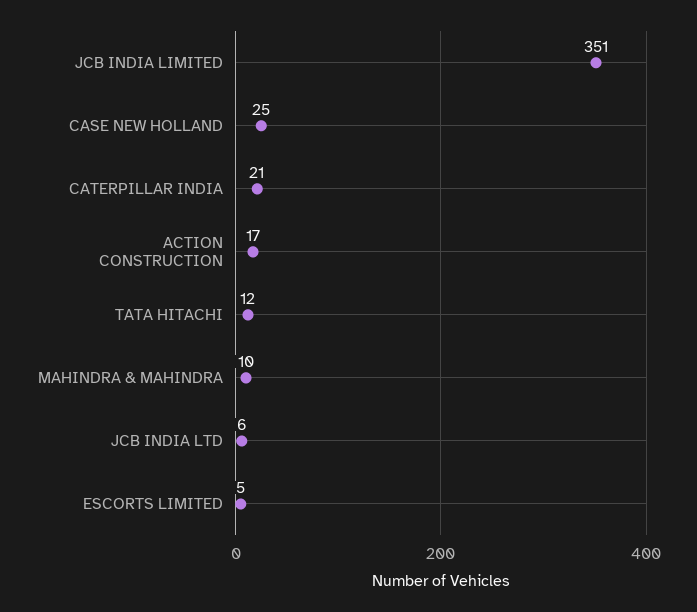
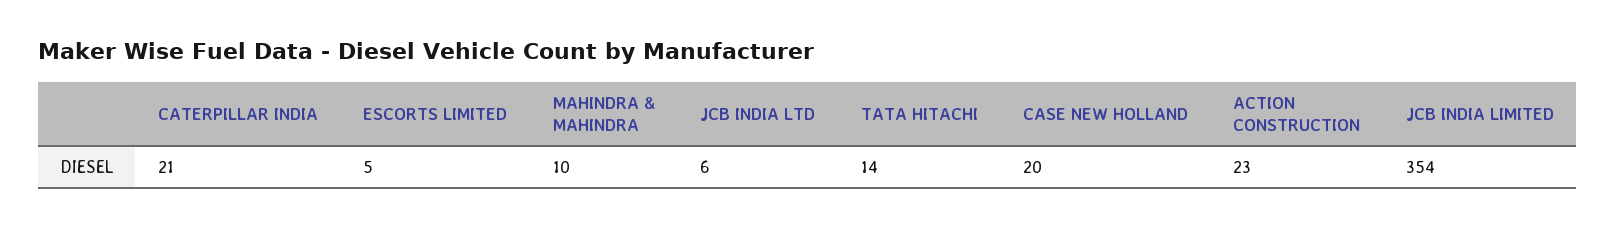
JCB INDIA LIMITED: 351 -> 354
CASE NEW HOLLAND: 25 -> 20
ACTION CONSTRUCTION: 17 -> 23
TATA HITACHI: 12 -> 14

